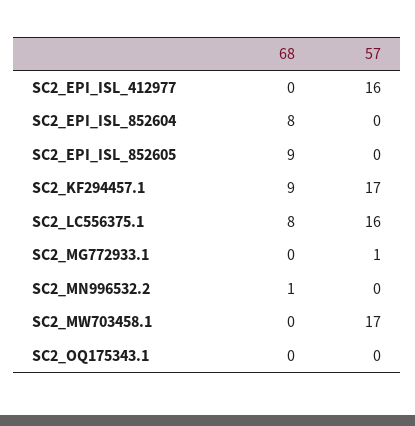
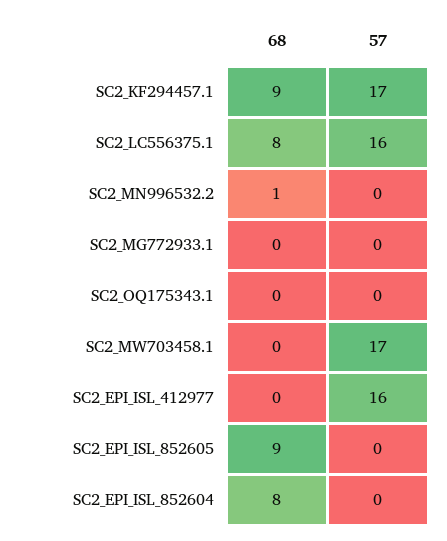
57, SC2_MG772933.1: 1 -> 0

